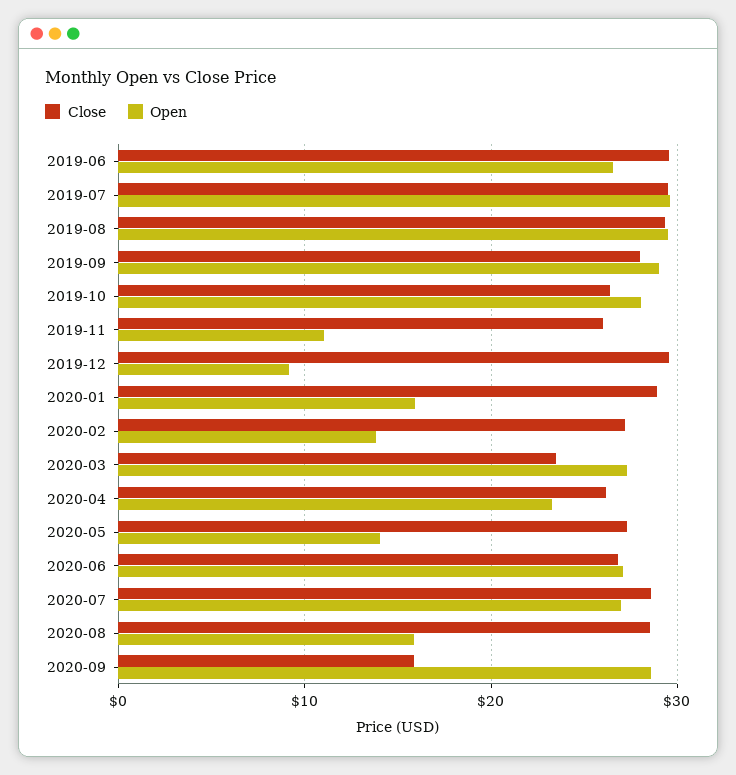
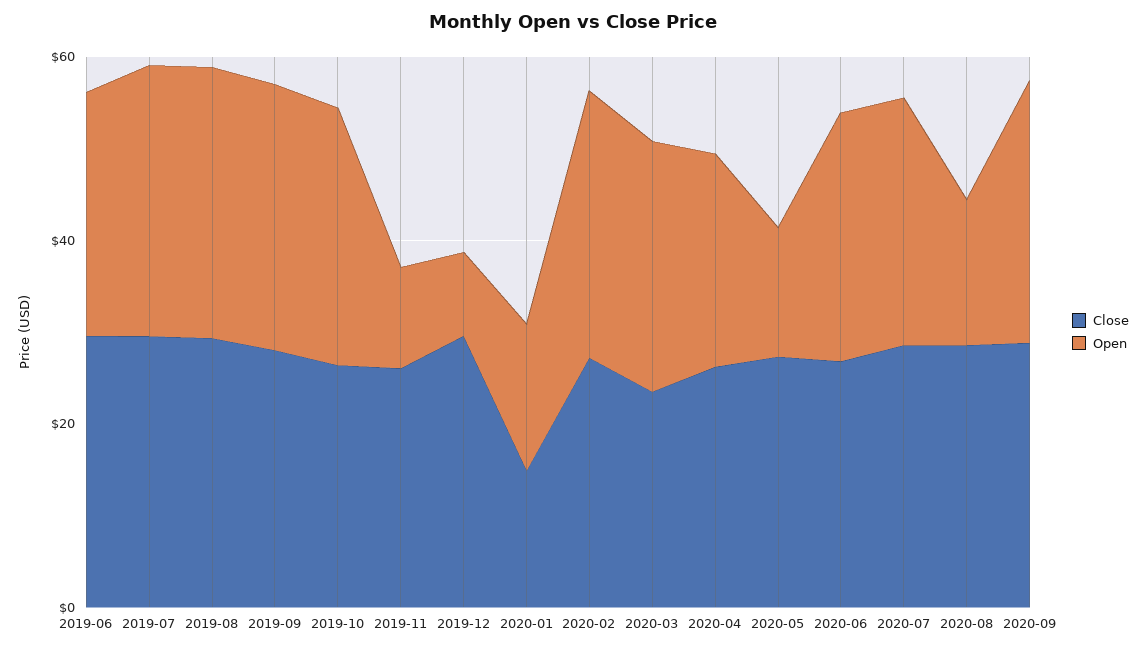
Close, 2020-01: 29 -> 15
Open, 2020-02: 14 -> 30
Close, 2020-09: 16 -> 30

